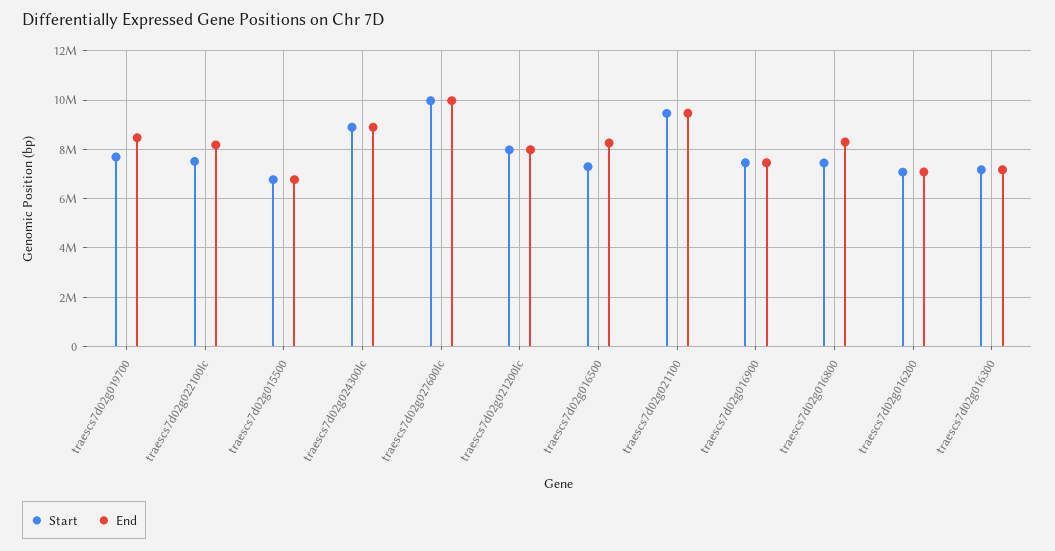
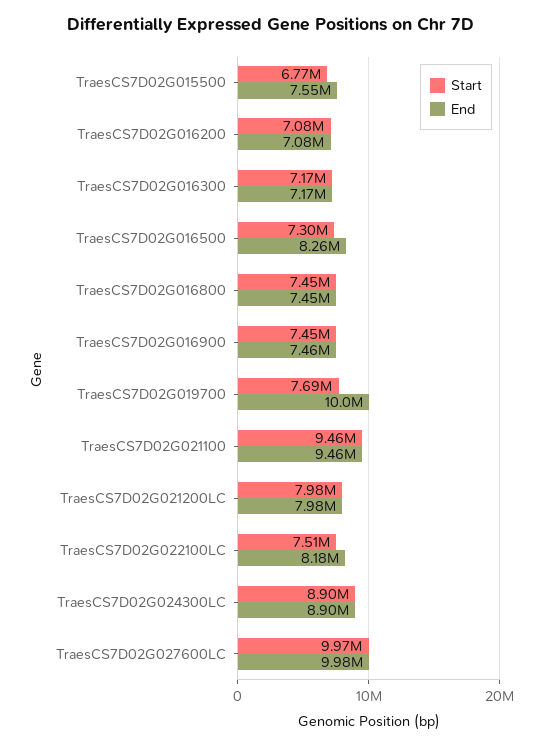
End, traescs7d02g019700: 8500000 -> 10000000
End, traescs7d02g015500: 6750000 -> 7550000
End, traescs7d02g016800: 8250000 -> 7450000

